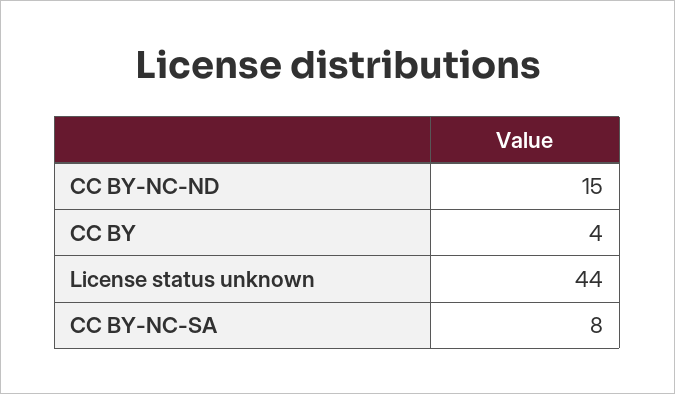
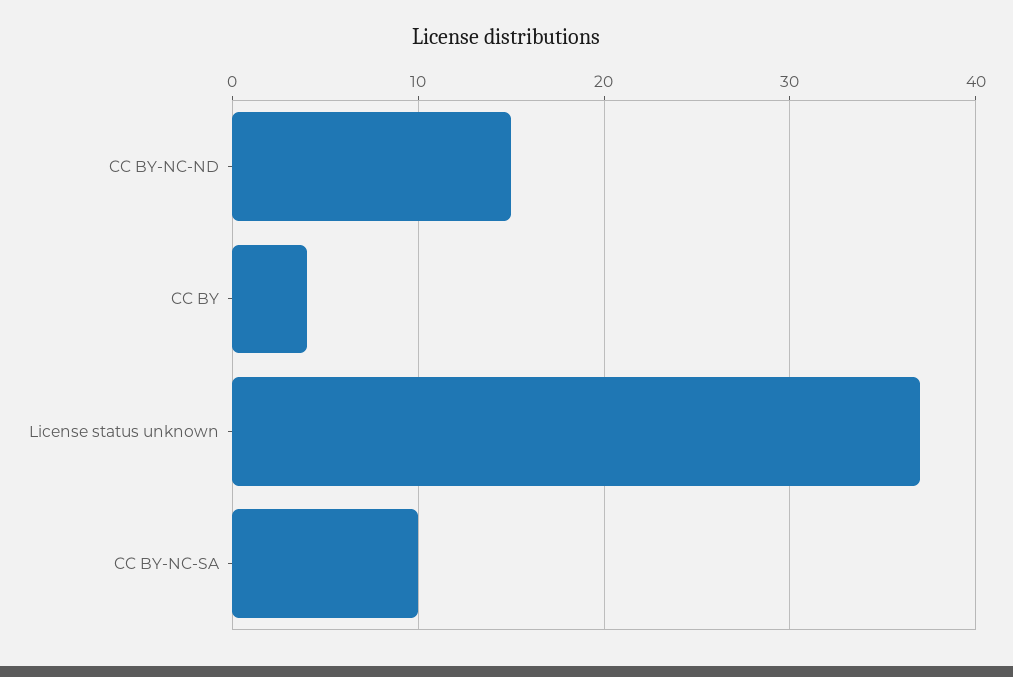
License status unknown: 44 -> 37
CC BY-NC-SA: 8 -> 10

